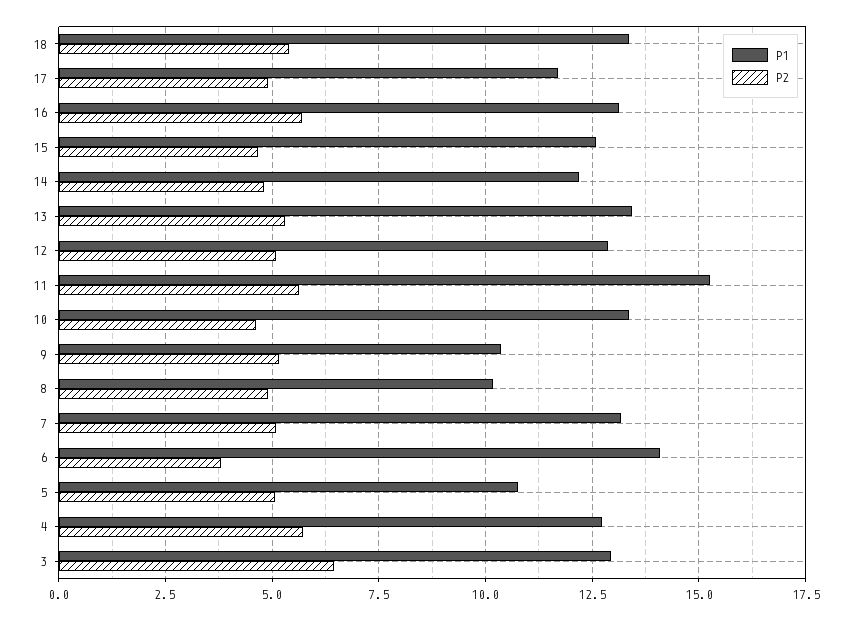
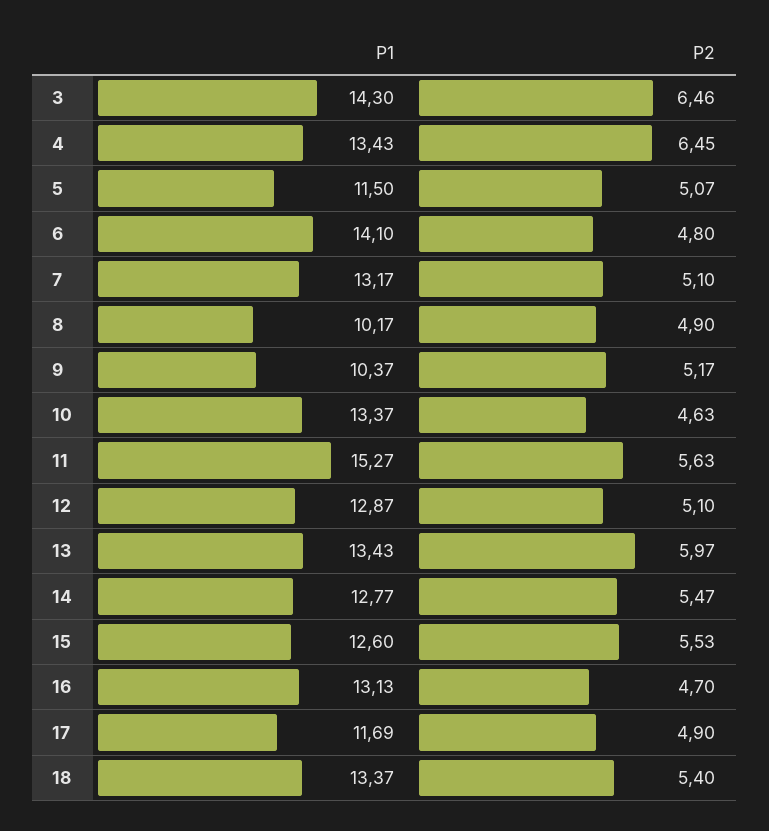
P2, 16: 5.75 -> 4.7
P2, 15: 4.75 -> 5.53
P1, 14: 12.25 -> 12.77
P2, 14: 4.75 -> 5.47
P2, 13: 5.25 -> 5.97
P2, 6: 3.75 -> 4.8
P1, 5: 10.75 -> 11.5
P1, 4: 12.75 -> 13.43
P2, 4: 5.75 -> 6.45
P1, 3: 13 -> 14.3

